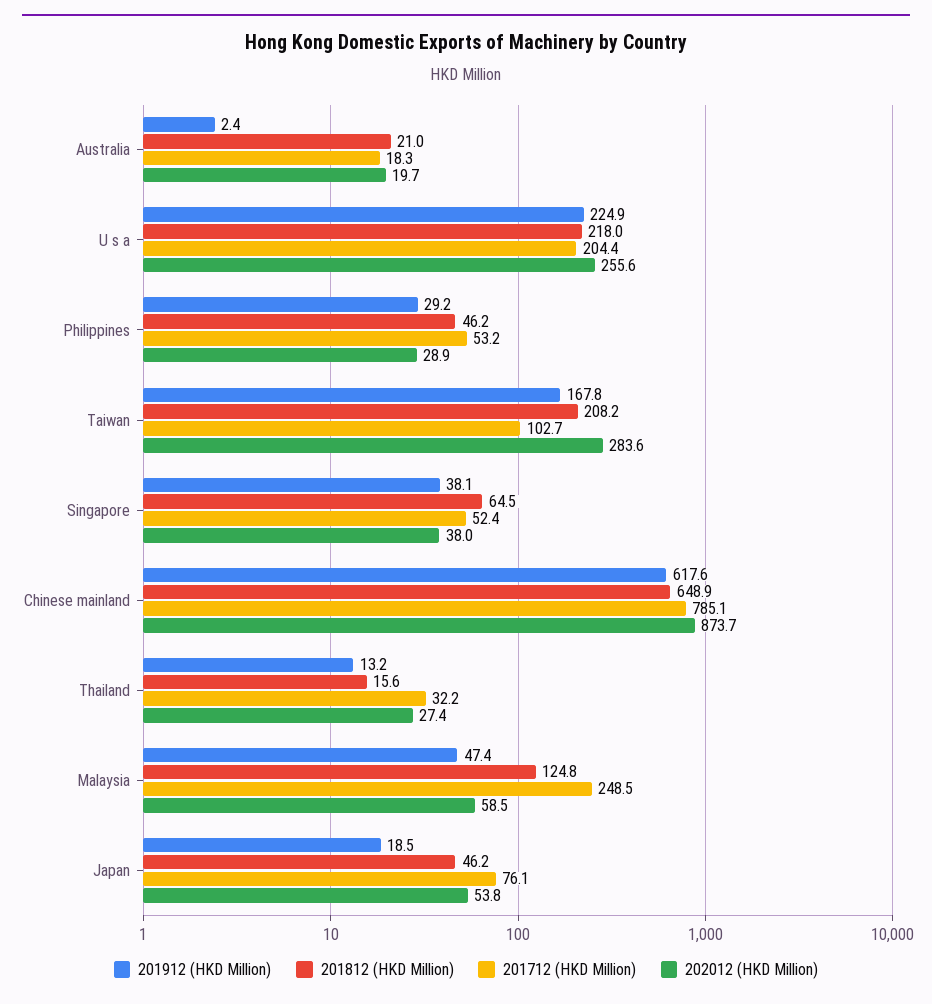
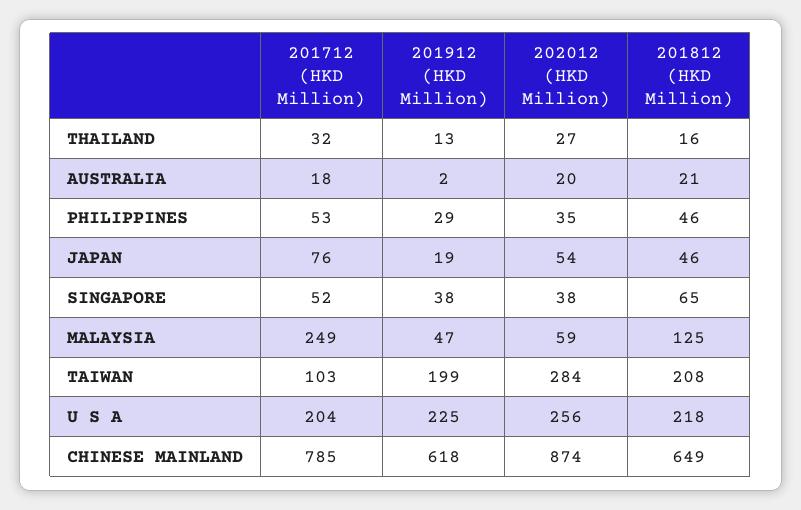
202012 (HKD Million), Philippines: 28.9 -> 35
201912 (HKD Million), Taiwan: 167.8 -> 199

